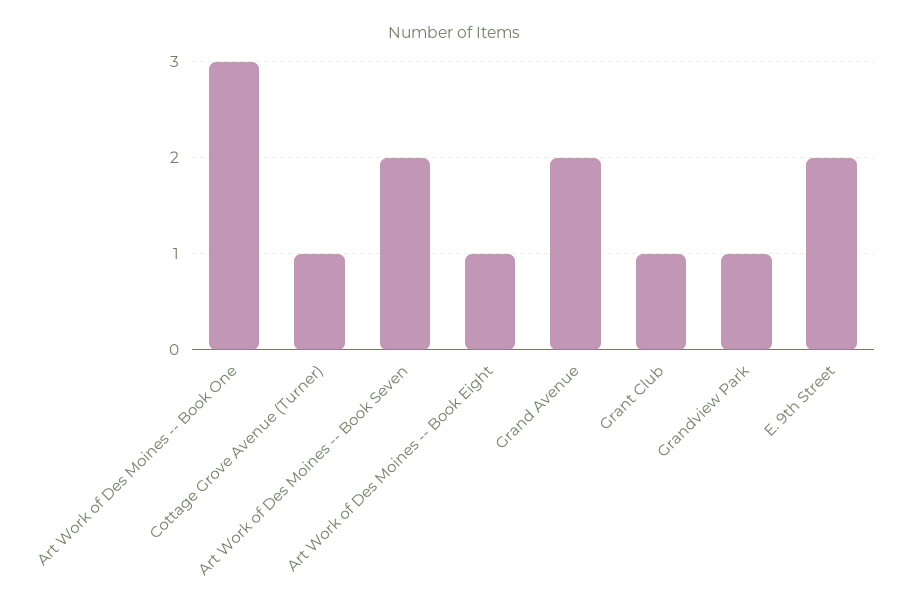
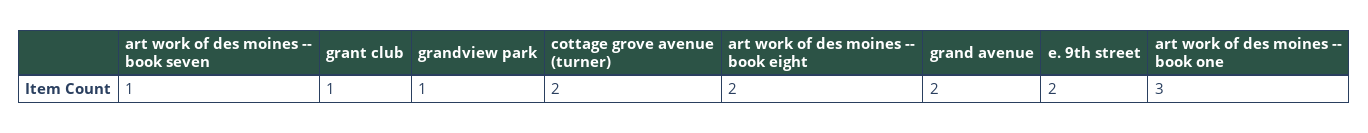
Cottage Grove Avenue (Turner): 1 -> 2
Art Work of Des Moines -- Book Seven: 2 -> 1
Art Work of Des Moines -- Book Eight: 1 -> 2

